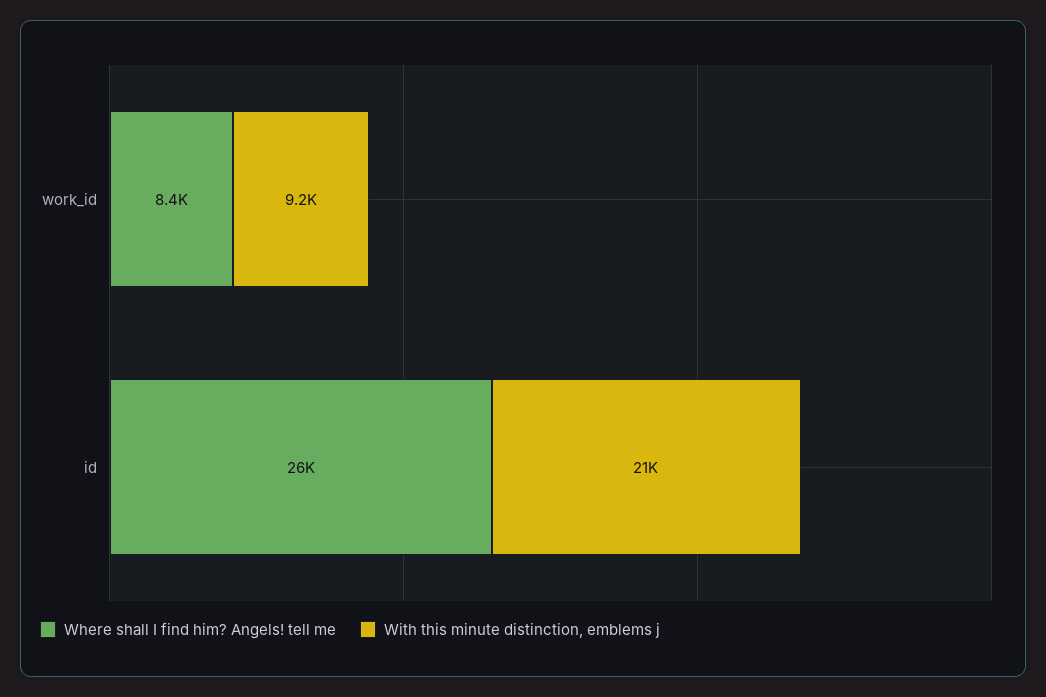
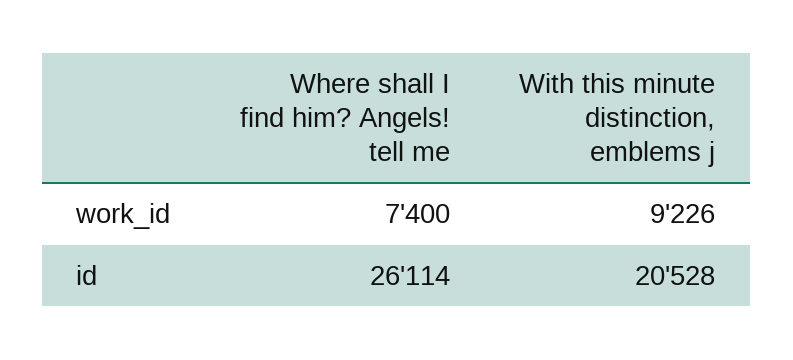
Where shall I find him? Angels! tell me, work_id: 8400 -> 7400

